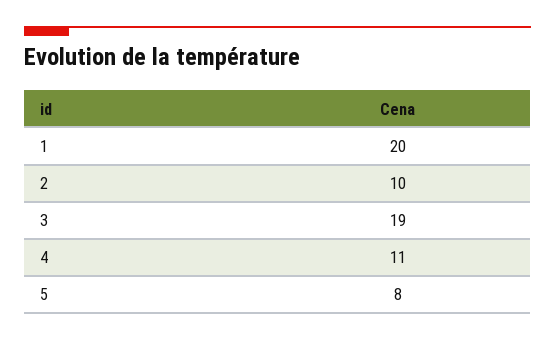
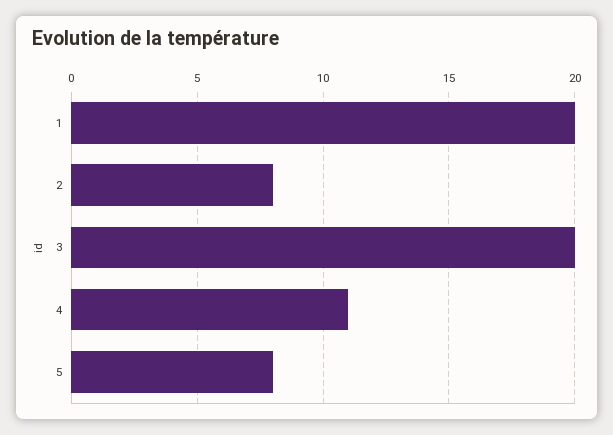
2: 10 -> 8
3: 19 -> 20

